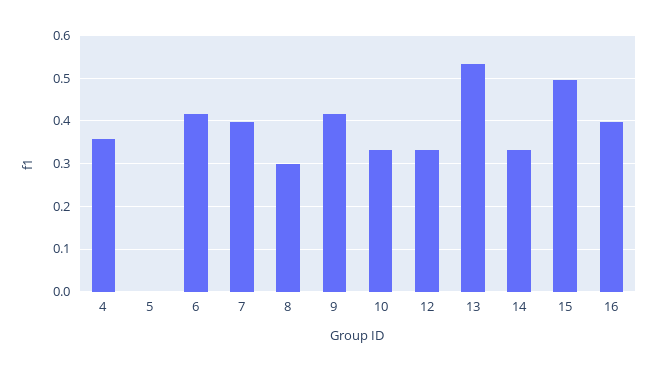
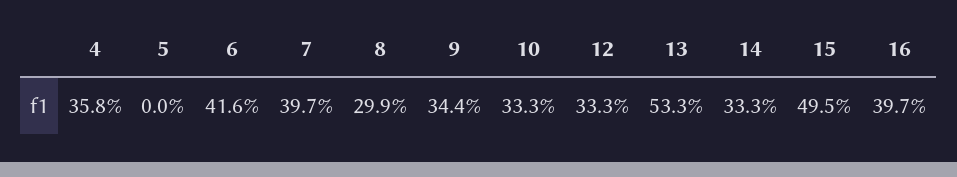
9: 0.42 -> 0.344

